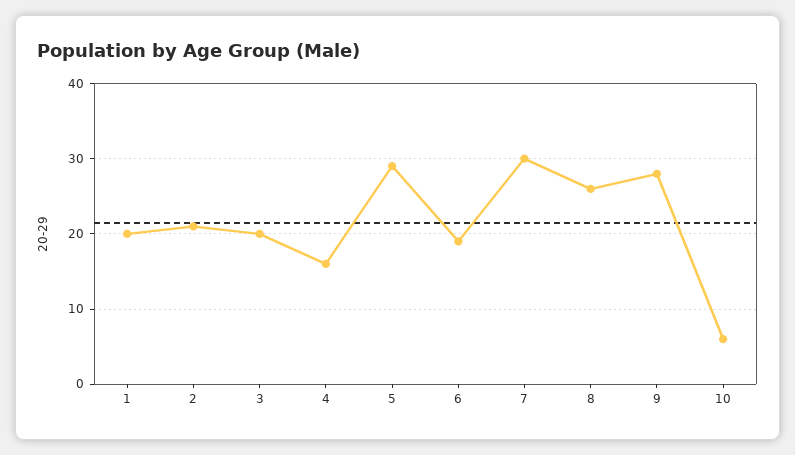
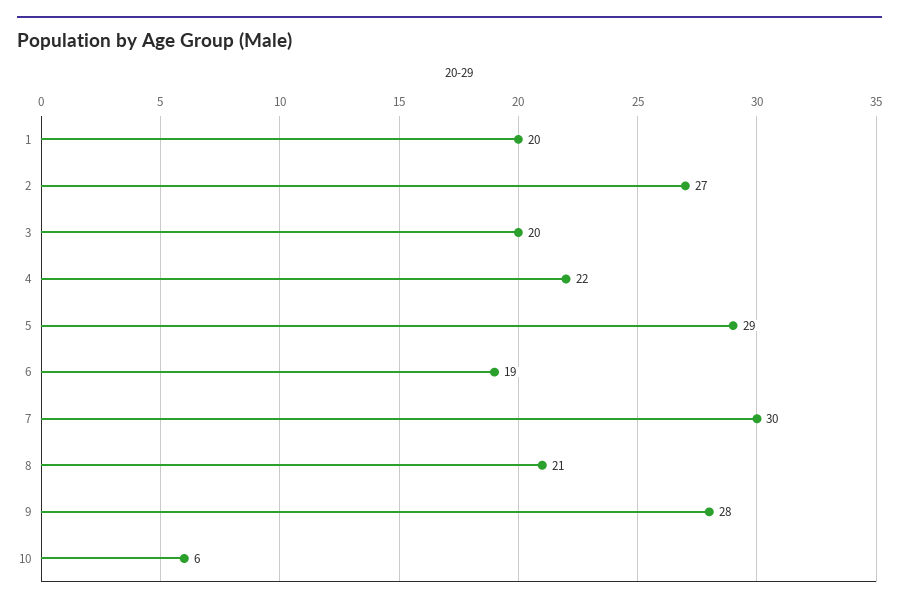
2: 21 -> 27
4: 16 -> 22
8: 26 -> 21

